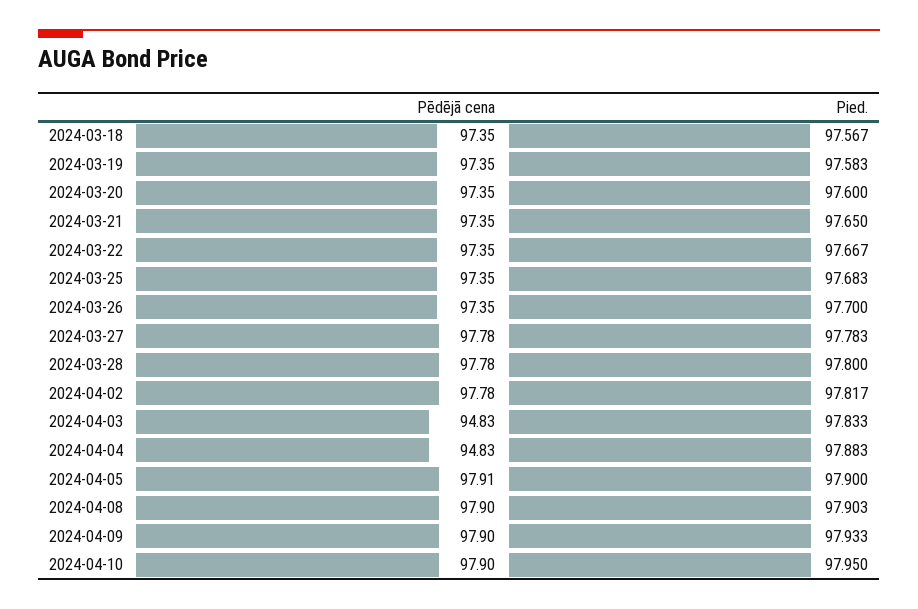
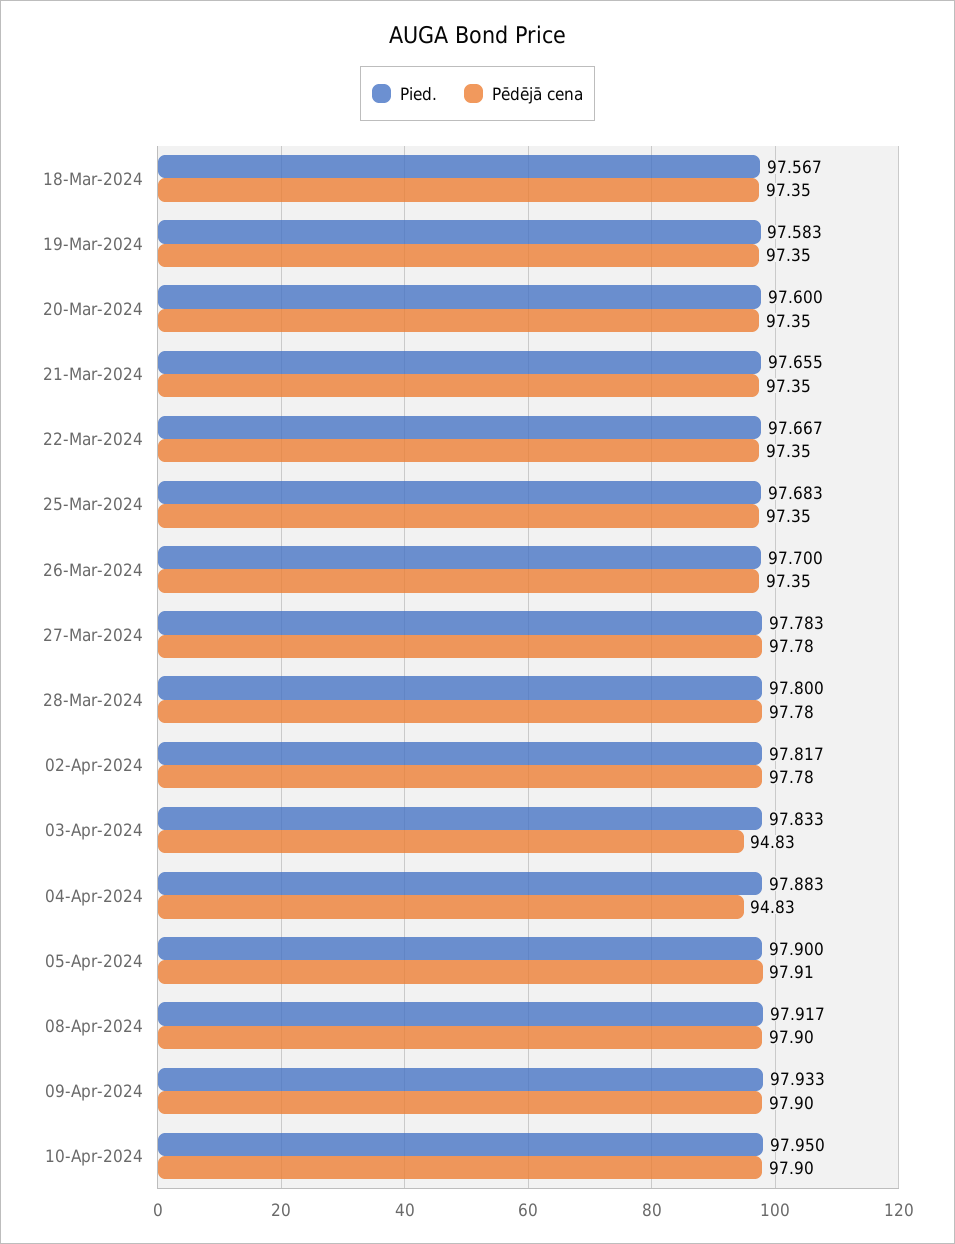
Pied., 2024-03-21: 97.65 -> 97.655
Pied., 2024-04-08: 97.903 -> 97.917

